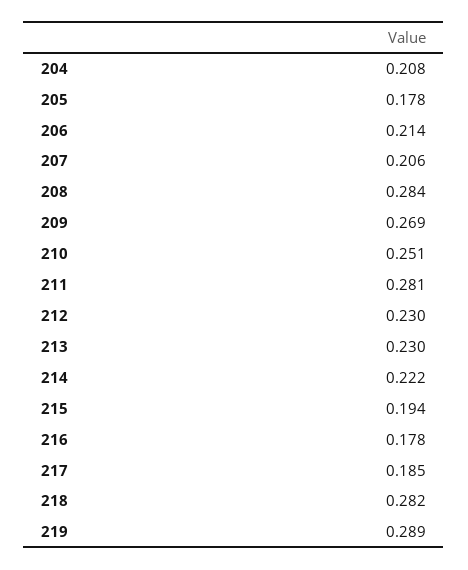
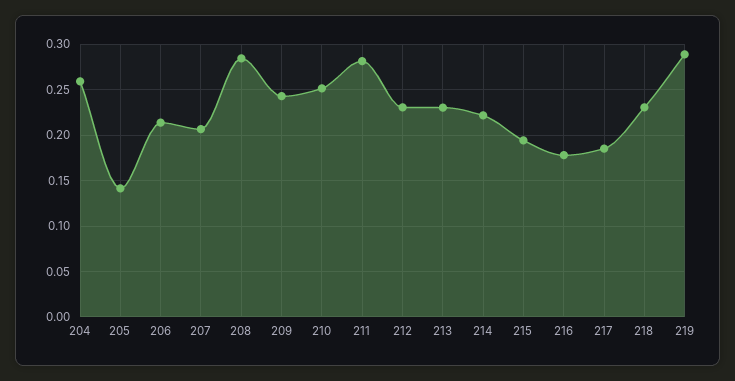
204: 0.208 -> 0.26
205: 0.178 -> 0.14
209: 0.269 -> 0.24
218: 0.282 -> 0.23

